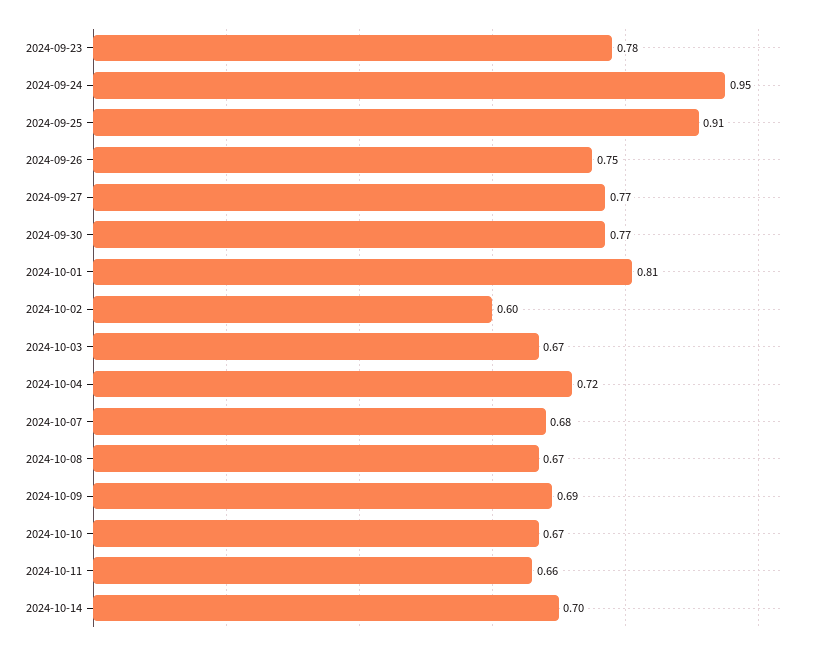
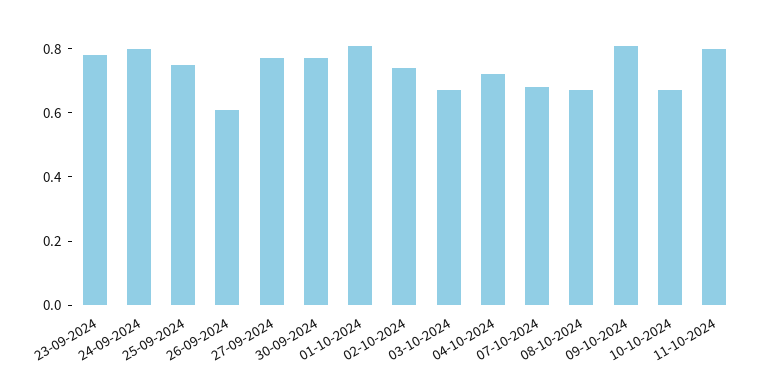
2024-09-24: 0.95 -> 0.8
2024-09-25: 0.91 -> 0.75
2024-09-26: 0.75 -> 0.6
2024-10-02: 0.6 -> 0.75
2024-10-09: 0.69 -> 0.8
2024-10-11: 0.66 -> 0.8
2024-10-14: 0.7 -> none

